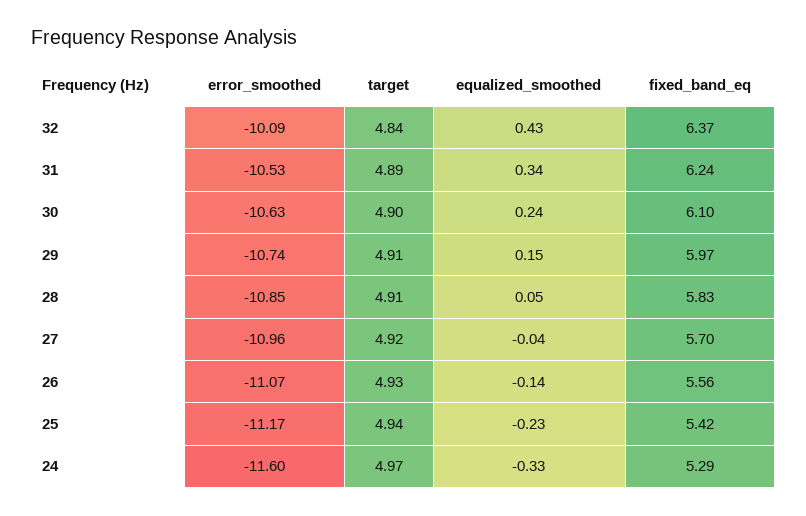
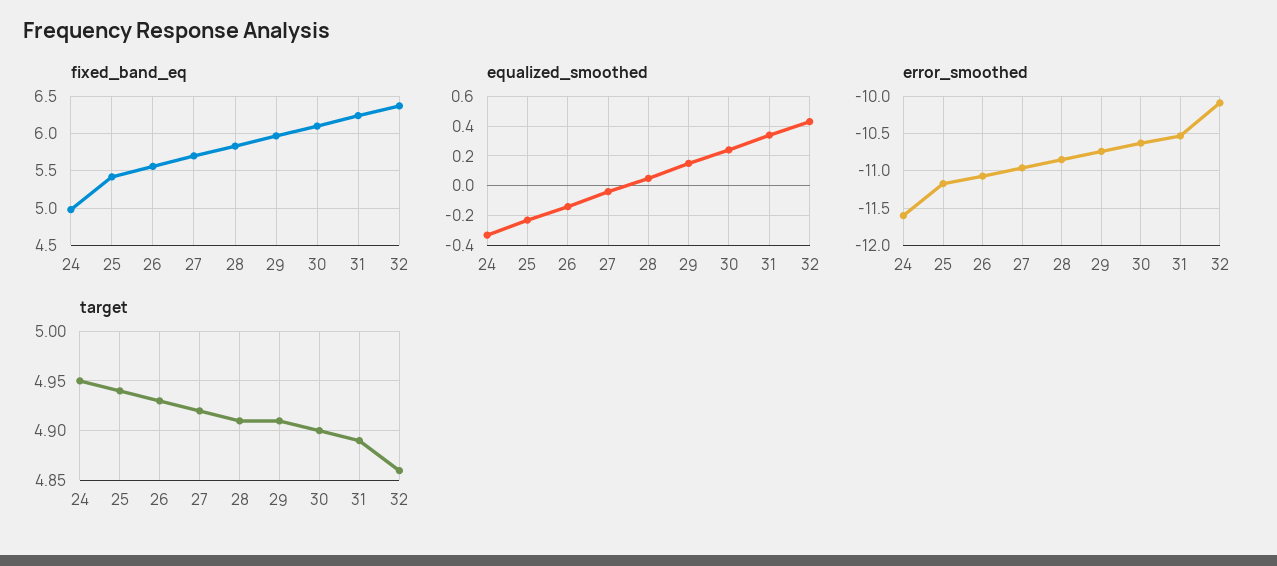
target, 32: 4.84 -> 4.86
target, 24: 4.97 -> 4.95
fixed_band_eq, 24: 5.29 -> 5

